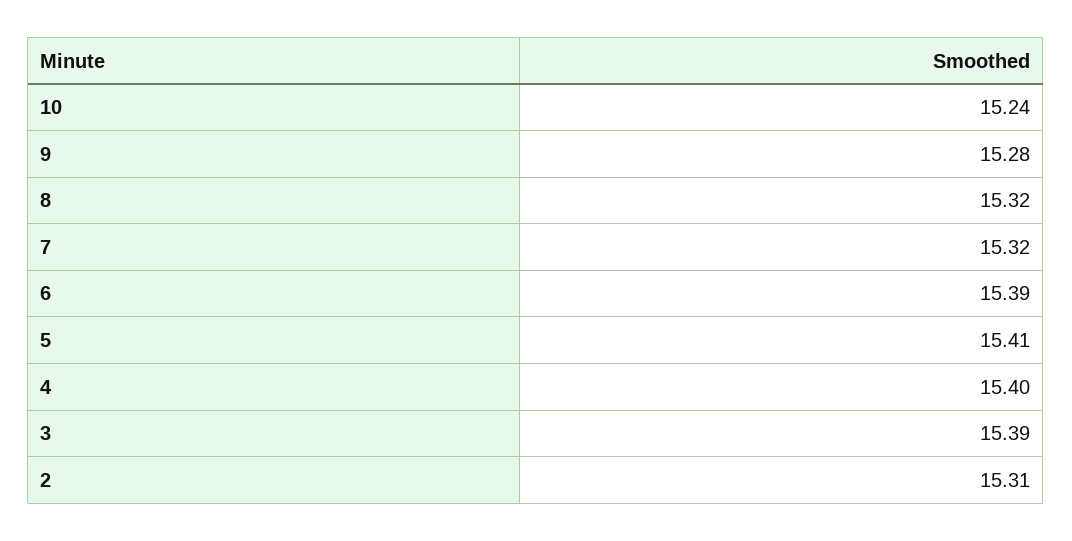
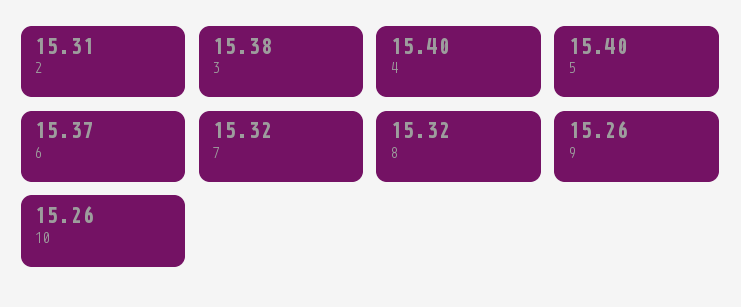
10: 15.24 -> 15.26
9: 15.28 -> 15.26
6: 15.39 -> 15.37
5: 15.41 -> 15.4
3: 15.39 -> 15.38

